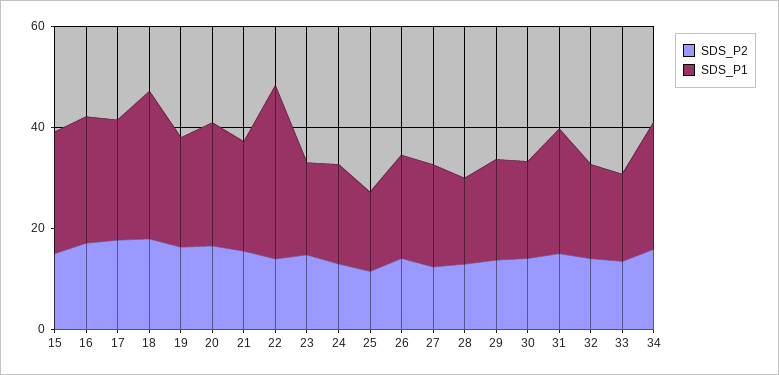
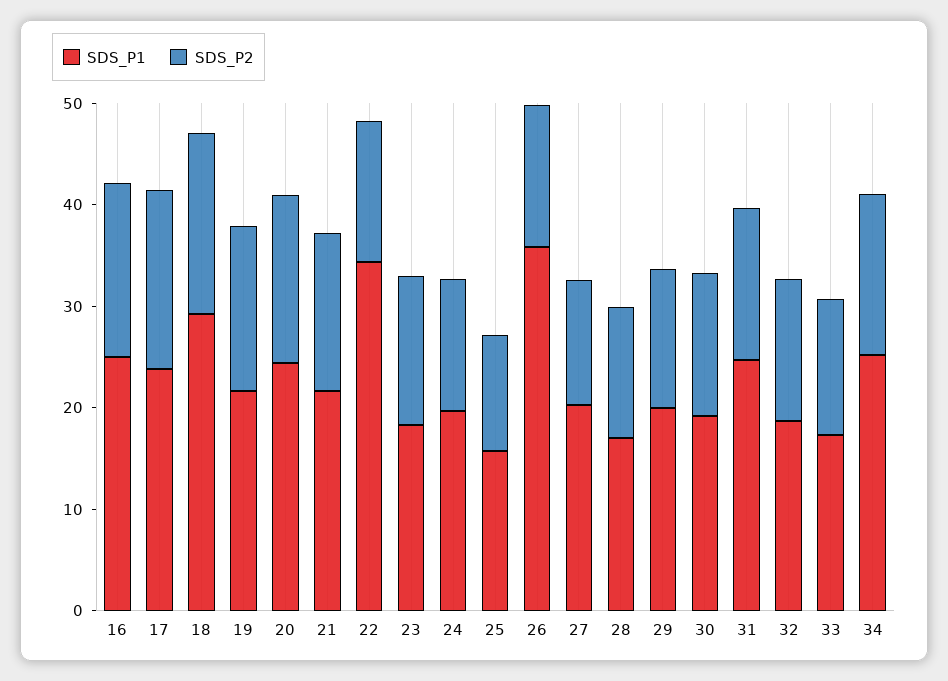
SDS_P2, 15: 15 -> none
SDS_P1, 15: 25 -> none
SDS_P1, 26: 20 -> 36

